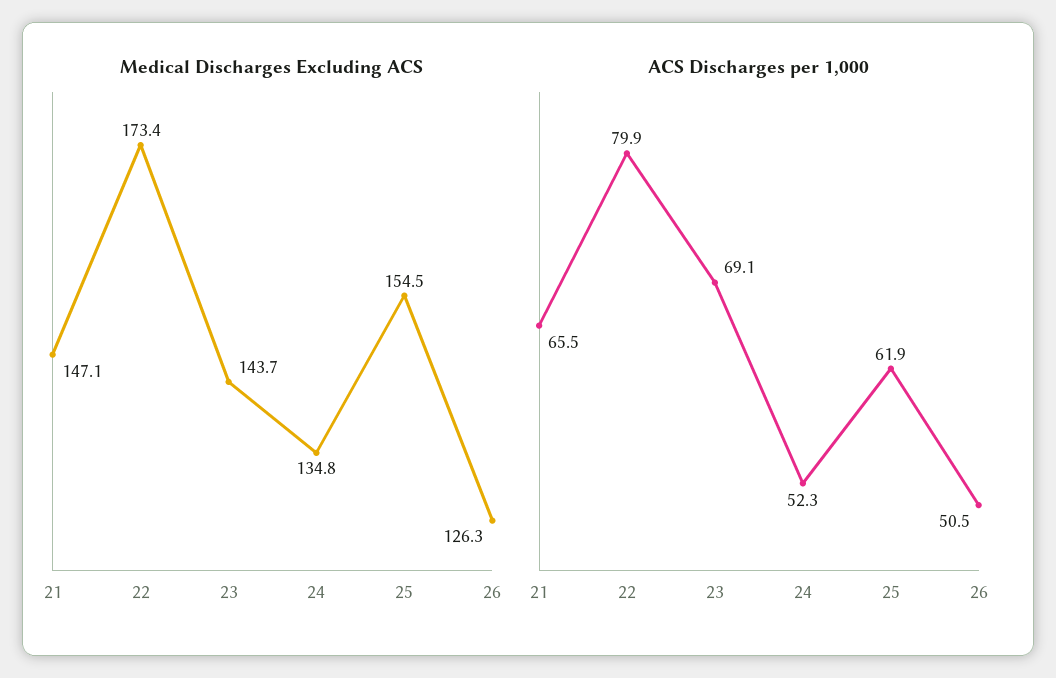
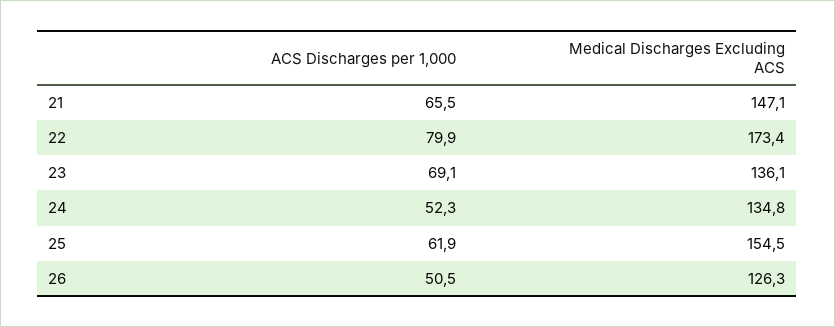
Medical Discharges Excluding ACS, 23: 143.7 -> 136.1

